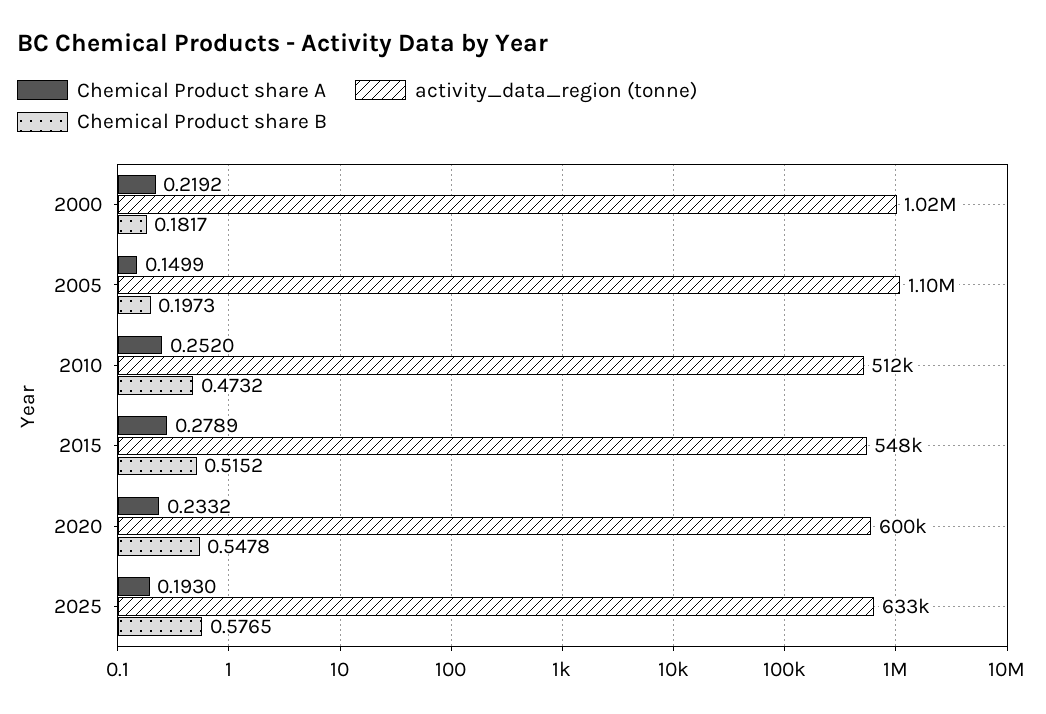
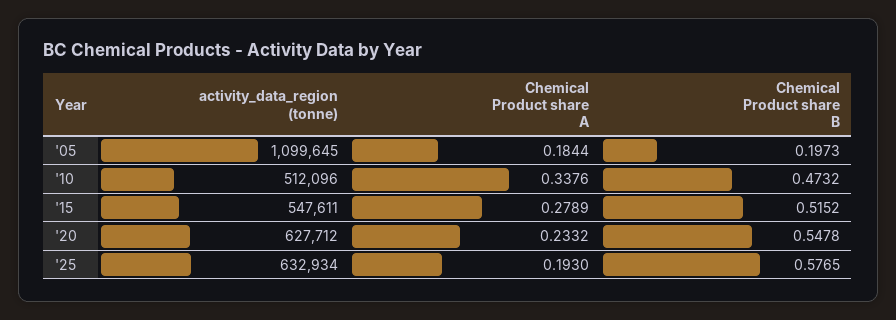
Chemical Product share A, 2000: 0.2192 -> none
activity_data_region (tonne), 2000: 1020000 -> none
Chemical Product share B, 2000: 0.1817 -> none
Chemical Product share A, 2005: 0.1499 -> 0.1844
Chemical Product share A, 2010: 0.252 -> 0.3376
activity_data_region (tonne), 2020: 600000 -> 627712

